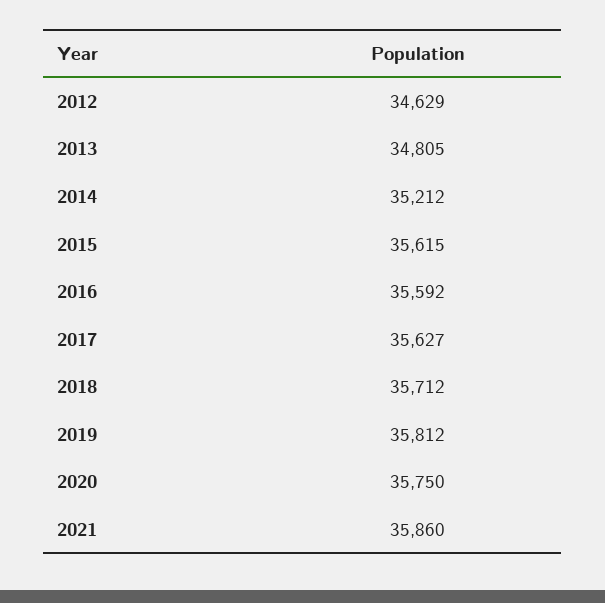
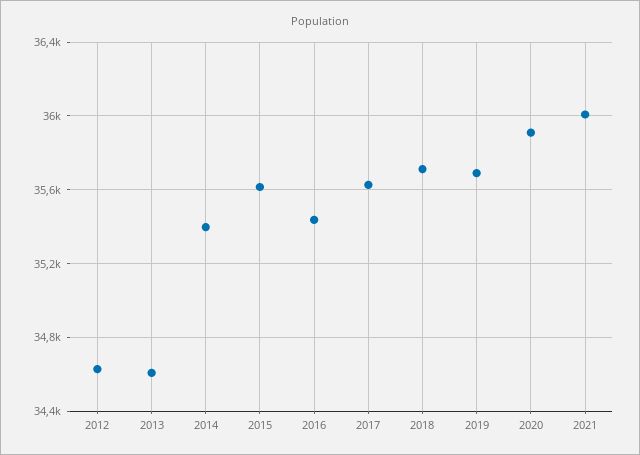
2013: 34805 -> 34600
2014: 35212 -> 35400
2016: 35592 -> 35450
2019: 35812 -> 35700
2020: 35750 -> 35900
2021: 35860 -> 36000

